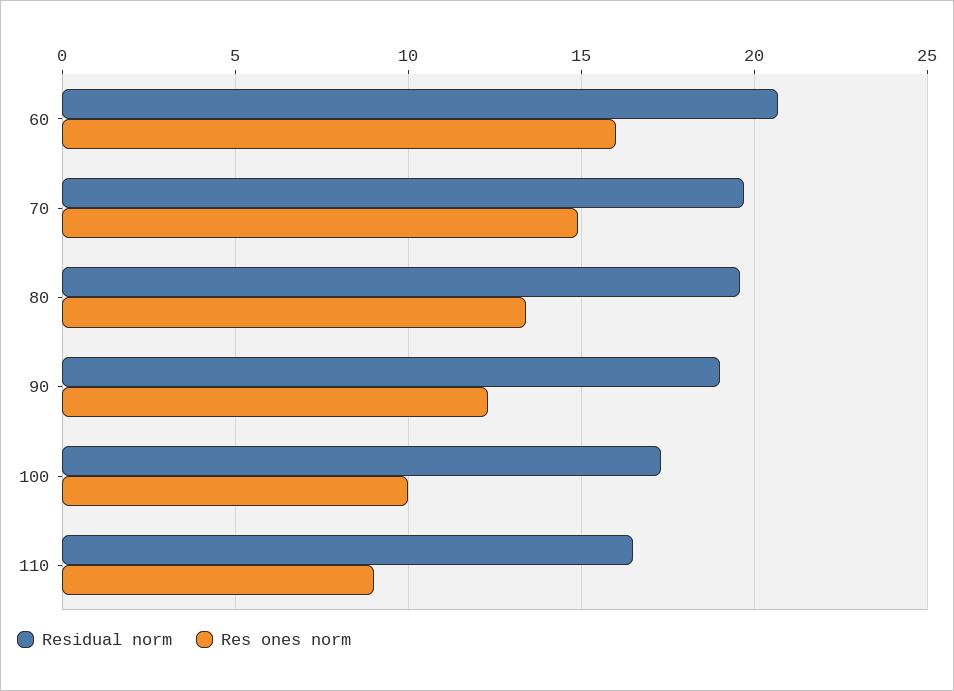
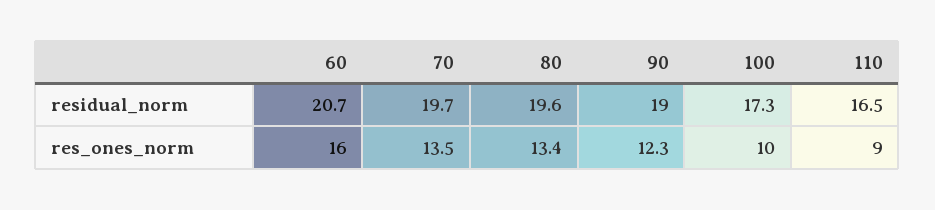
Res ones norm, 70: 15 -> 13.5

